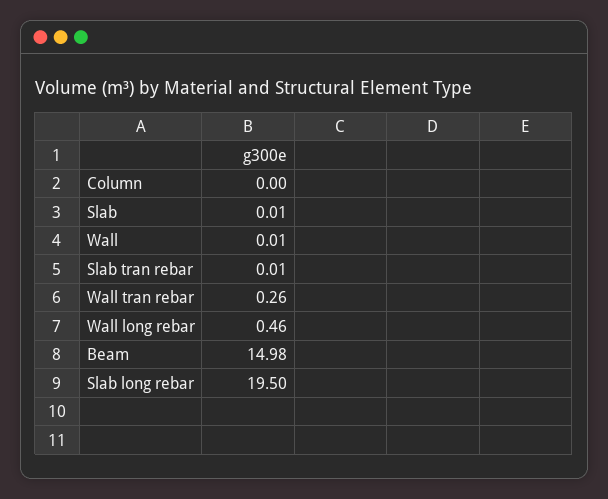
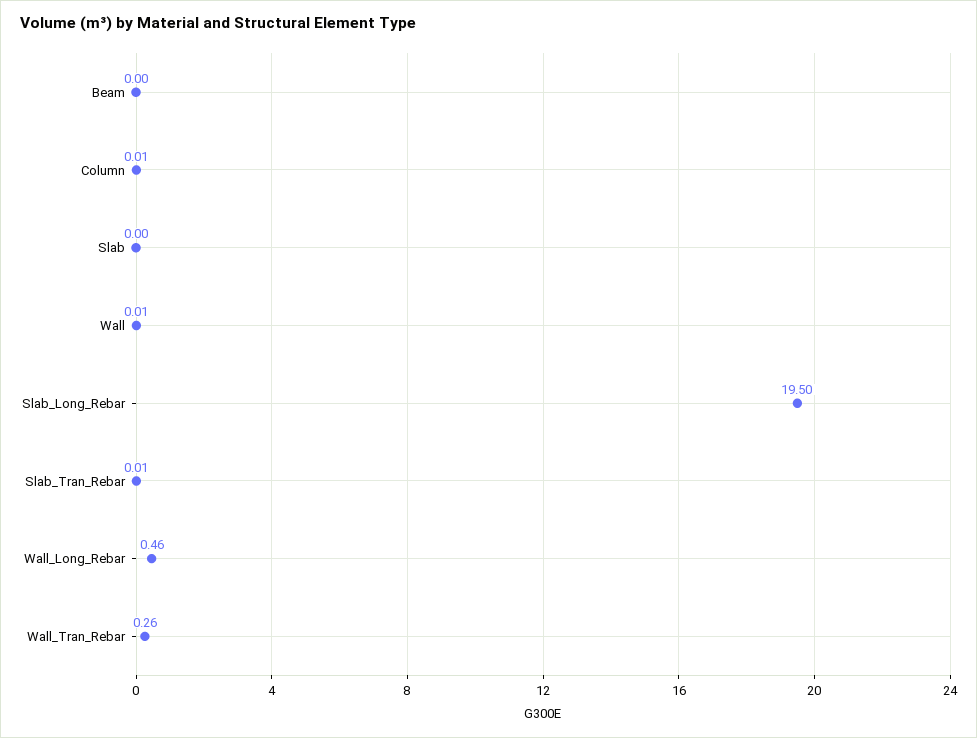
Column: 0 -> 0.01
Slab: 0.01 -> 0
Beam: 14.98 -> 0

